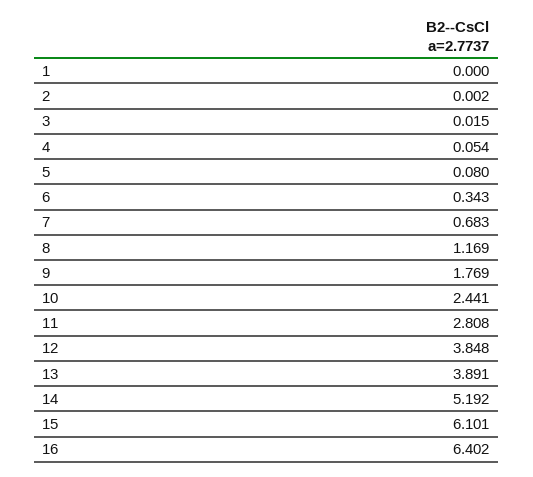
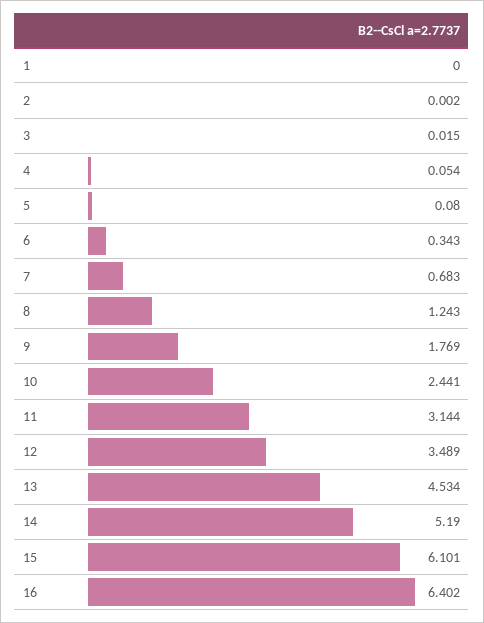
8: 1.169 -> 1.243
11: 2.808 -> 3.144
12: 3.848 -> 3.489
13: 3.891 -> 4.534
14: 5.192 -> 5.19

